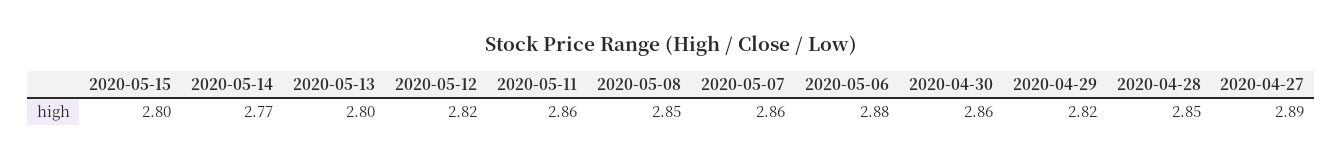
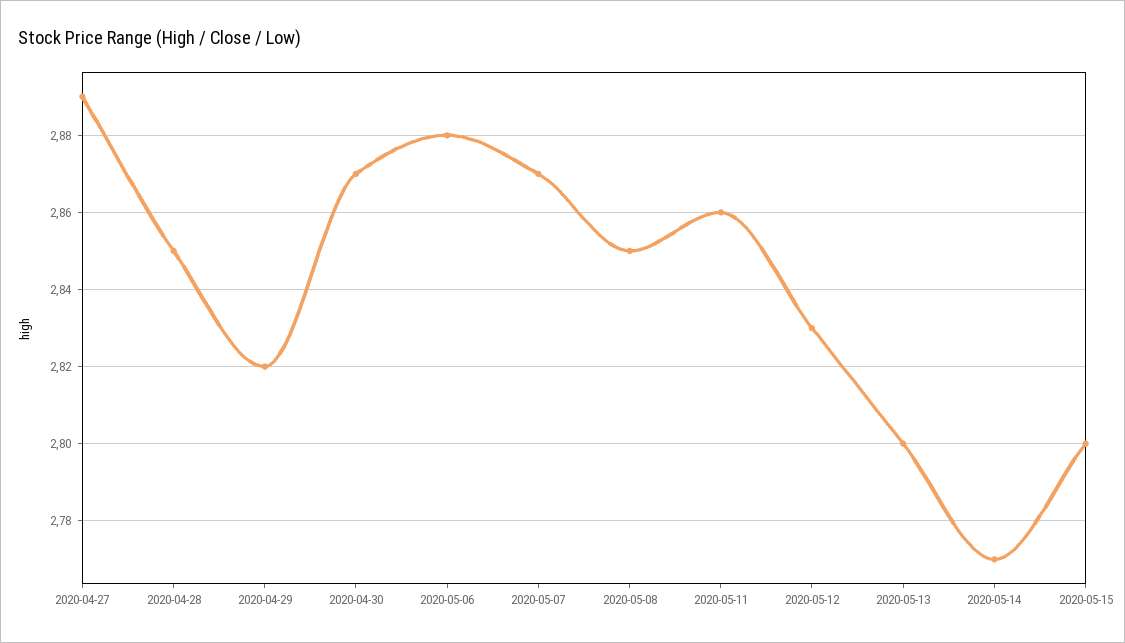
2020-05-12: 2.82 -> 2.83
2020-05-07: 2.86 -> 2.87
2020-04-30: 2.86 -> 2.87

